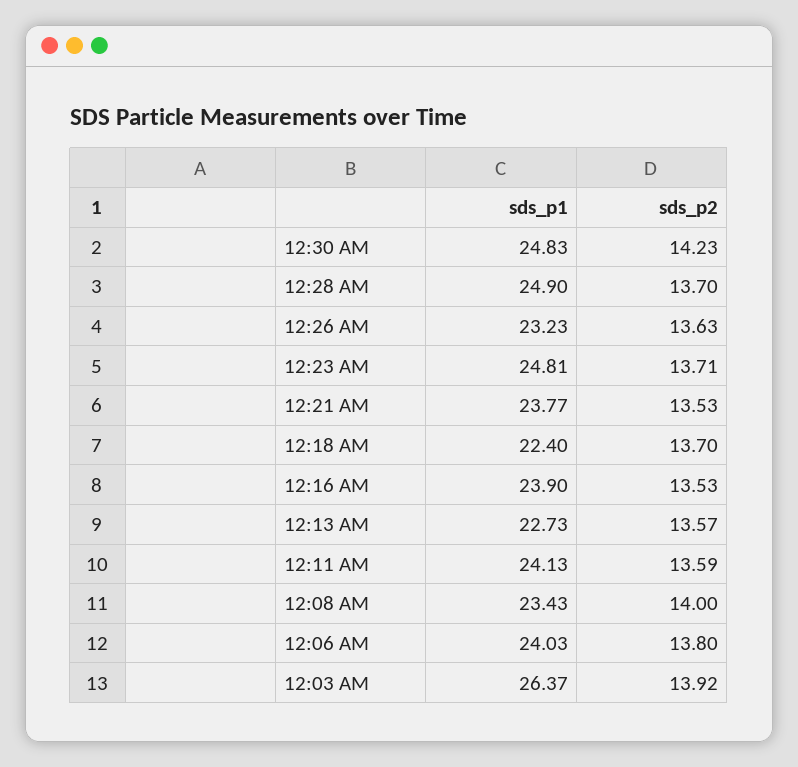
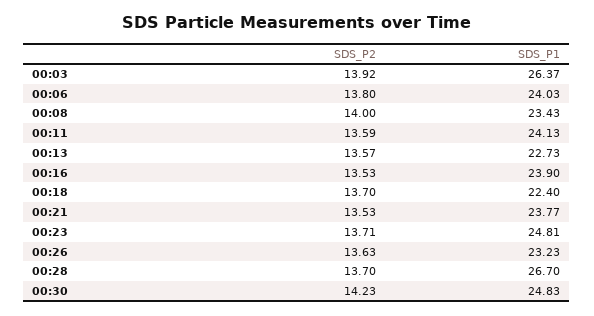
sds_p1, 12:28 AM: 24.9 -> 26.7

